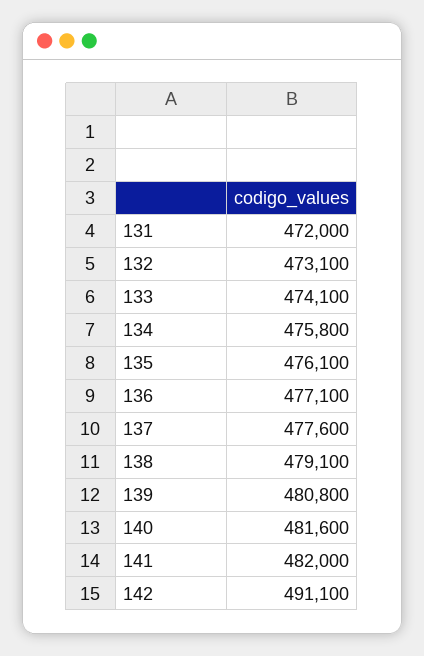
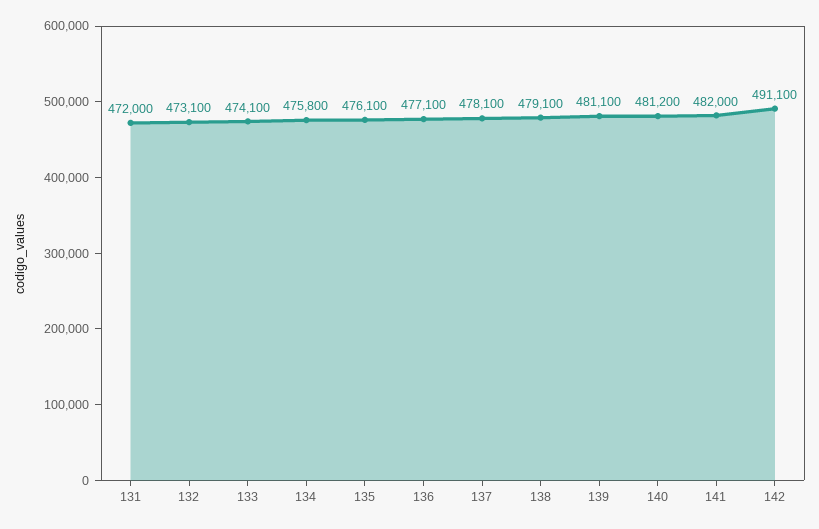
137: 477600 -> 478100
139: 480800 -> 481100
140: 481600 -> 481200

